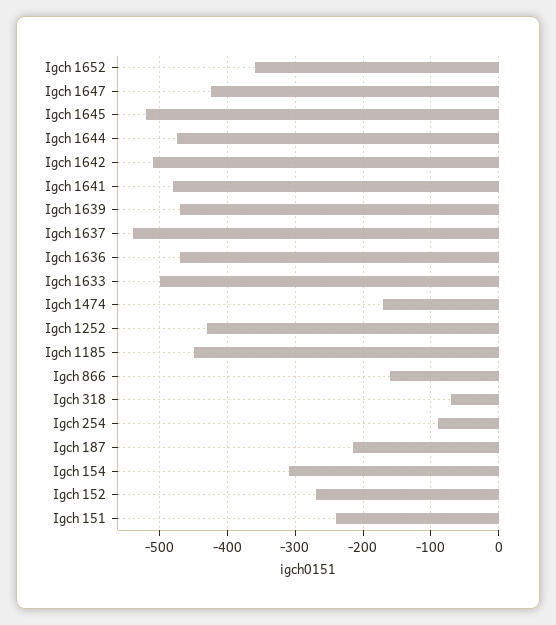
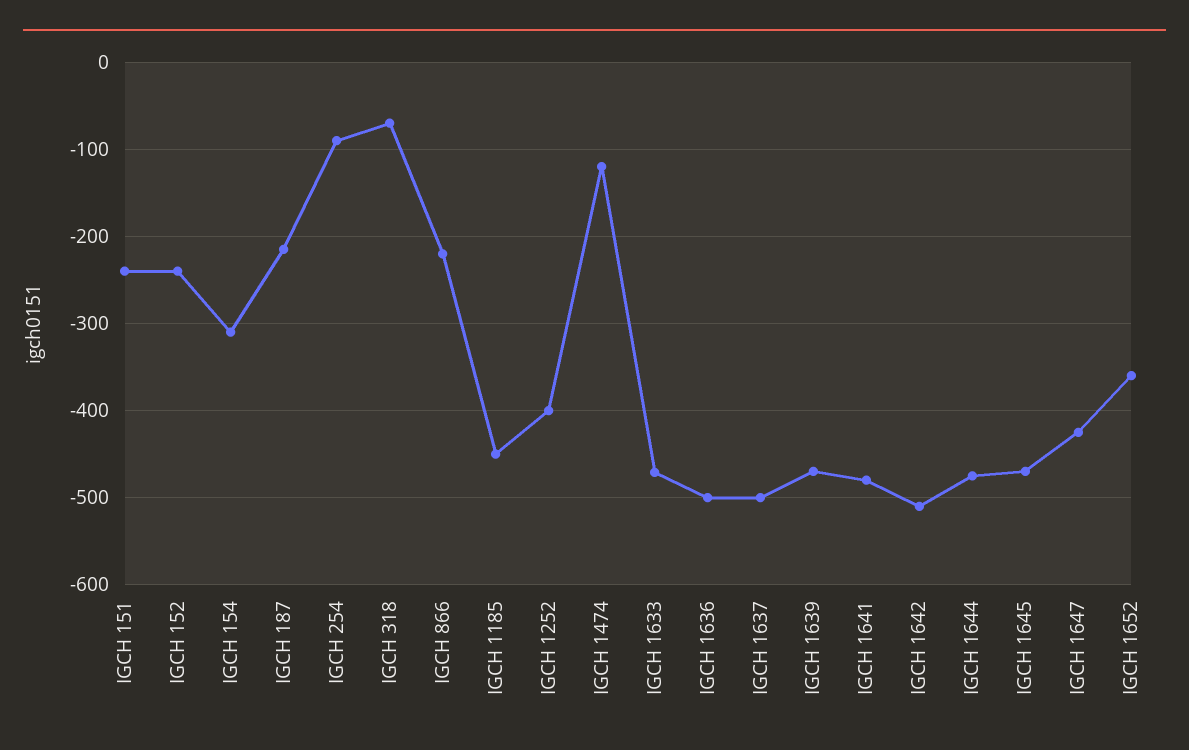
Igch 1645: -520 -> -470
Igch 1637: -540 -> -500
Igch 1636: -470 -> -500
Igch 1633: -500 -> -470
Igch 1474: -170 -> -120
Igch 1252: -430 -> -400
Igch 866: -160 -> -220
Igch 152: -270 -> -240

